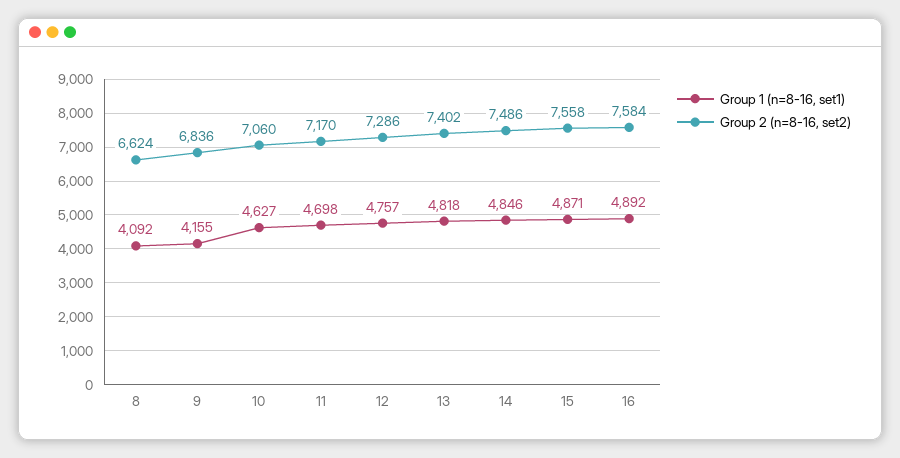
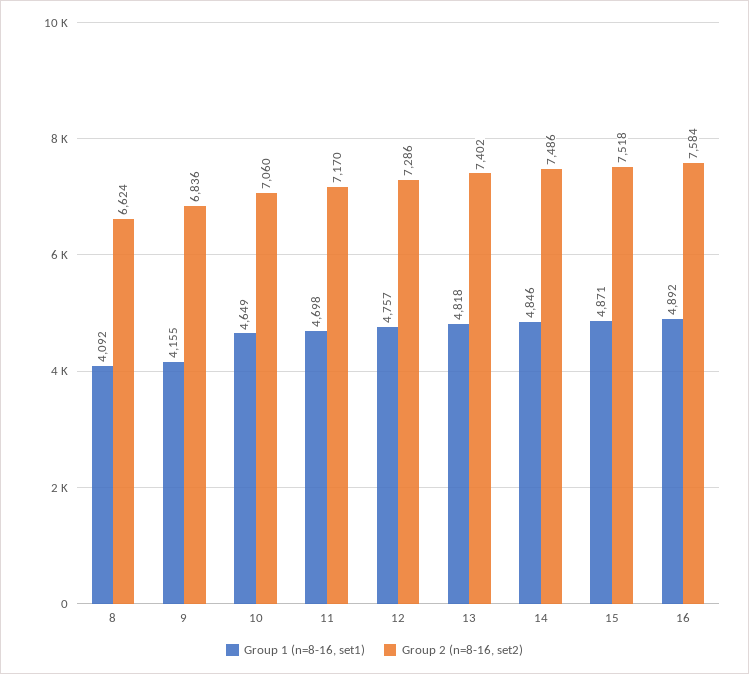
Group 1 (n=8-16, set1), 10: 4627 -> 4649
Group 2 (n=8-16, set2), 15: 7558 -> 7518

